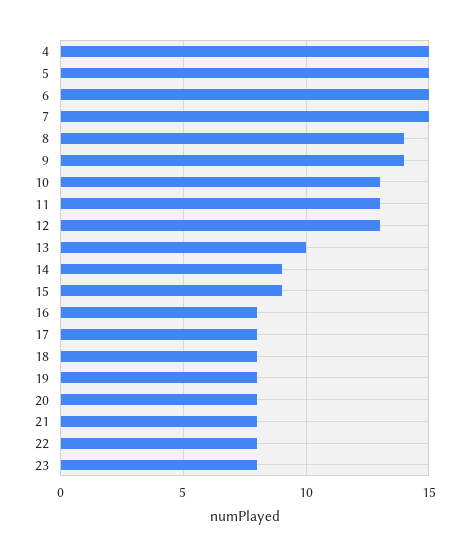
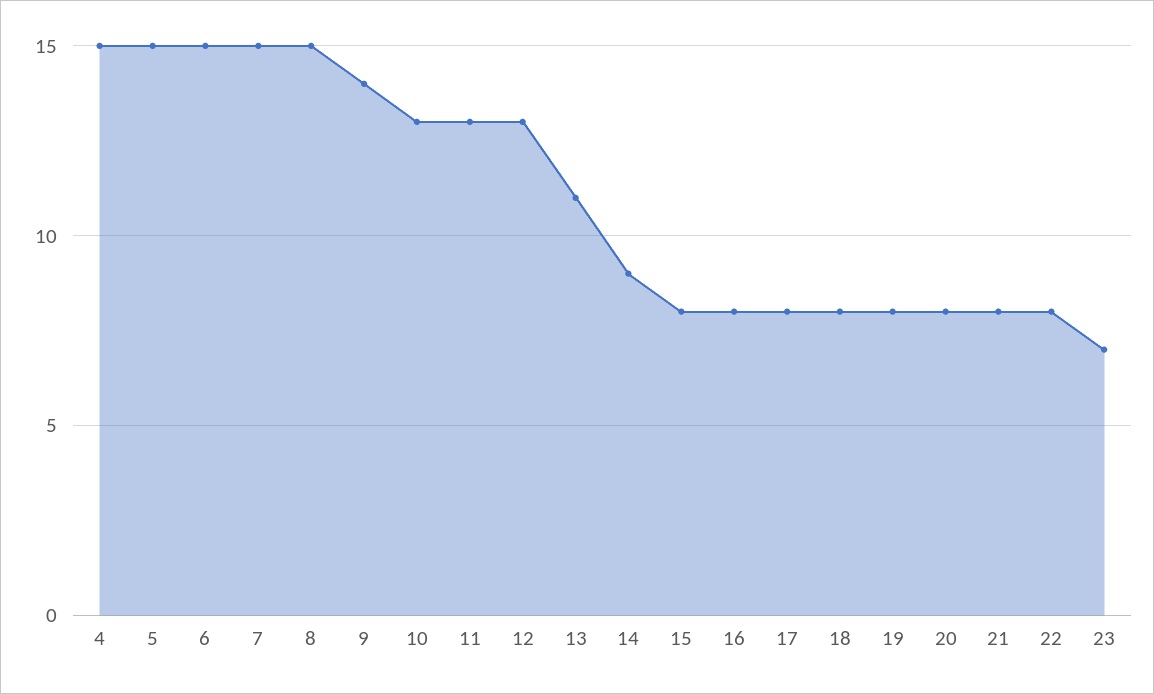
8: 14 -> 15
13: 10 -> 11
15: 9 -> 8
23: 8 -> 7

